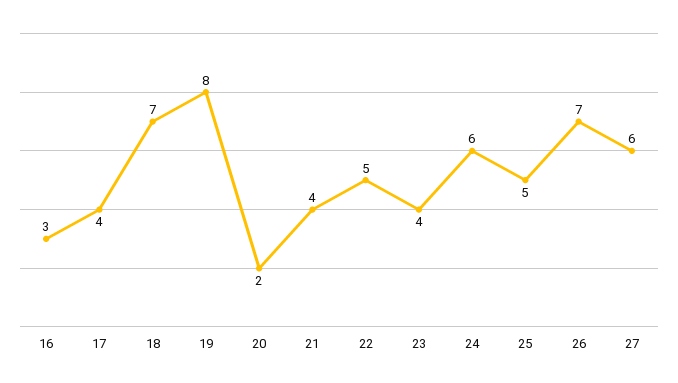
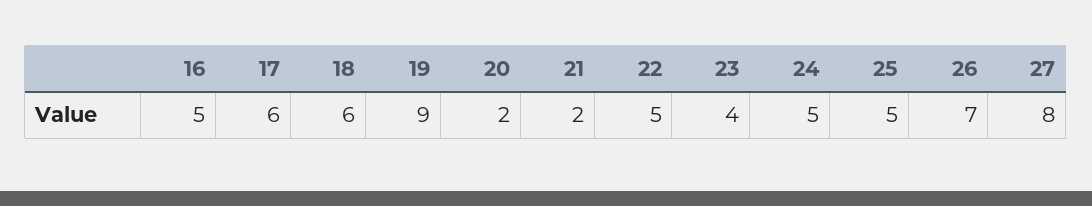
16: 3 -> 5
17: 4 -> 6
18: 7 -> 6
19: 8 -> 9
21: 4 -> 2
24: 6 -> 5
27: 6 -> 8

